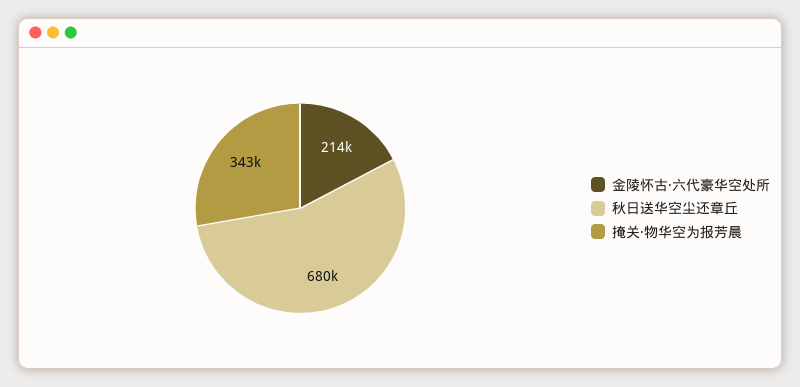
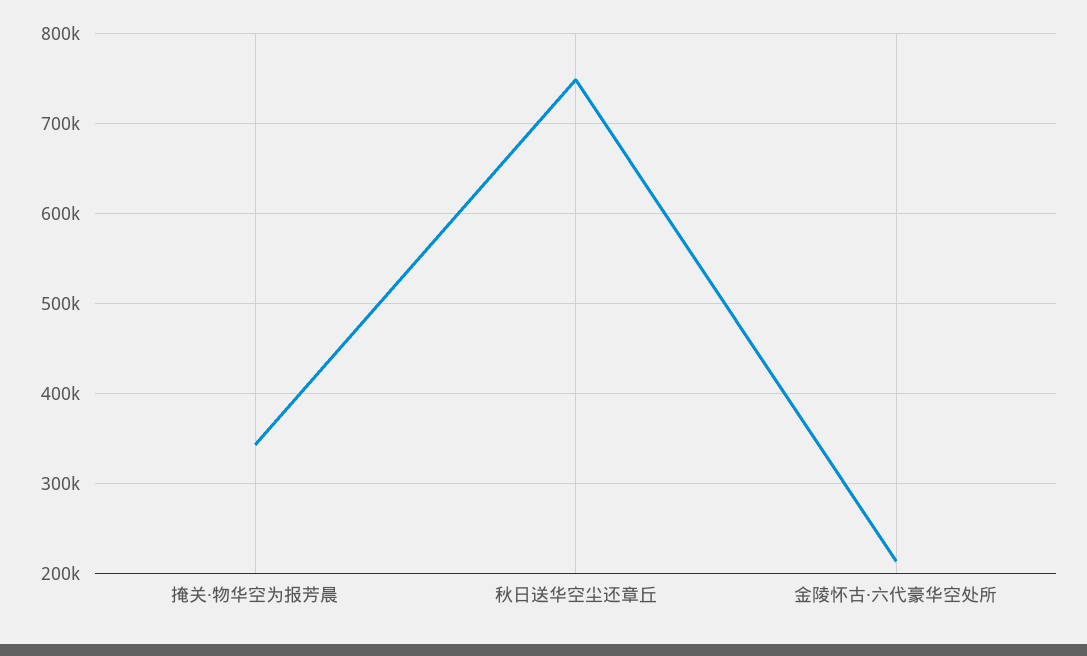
秋日送华空尘还章丘: 680000 -> 750000

